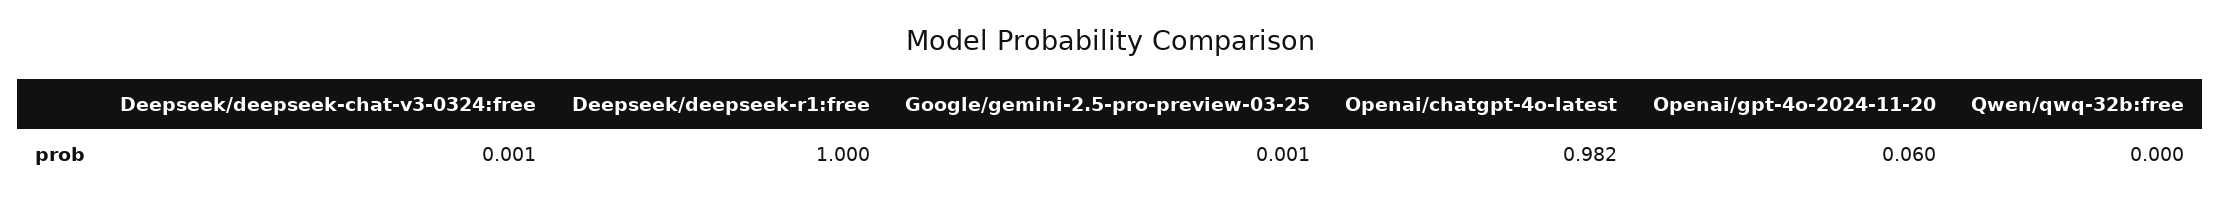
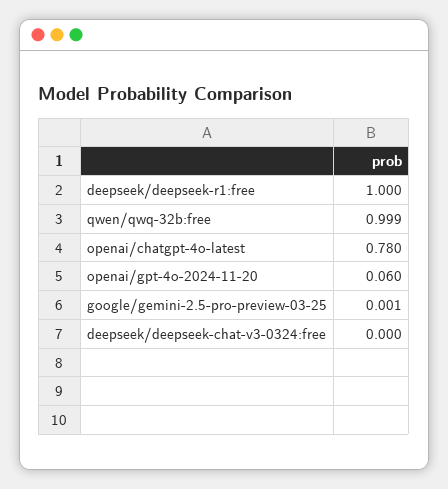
Deepseek/deepseek-chat-v3-0324:free: 0.001 -> 0
Openai/chatgpt-4o-latest: 0.982 -> 0.78
Qwen/qwq-32b:free: 0 -> 0.999

